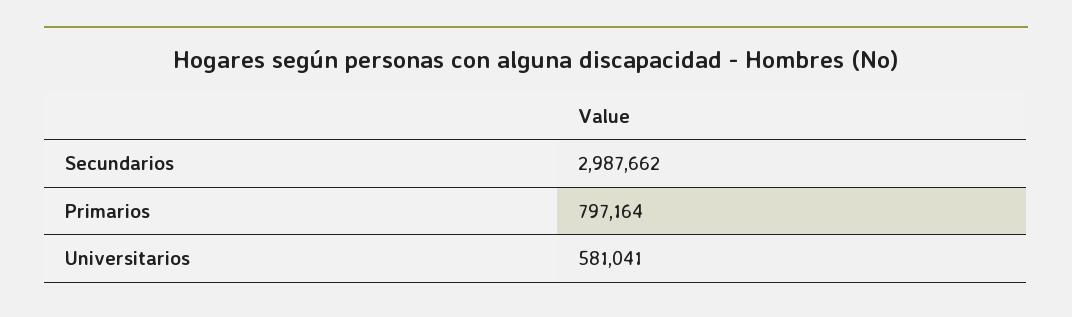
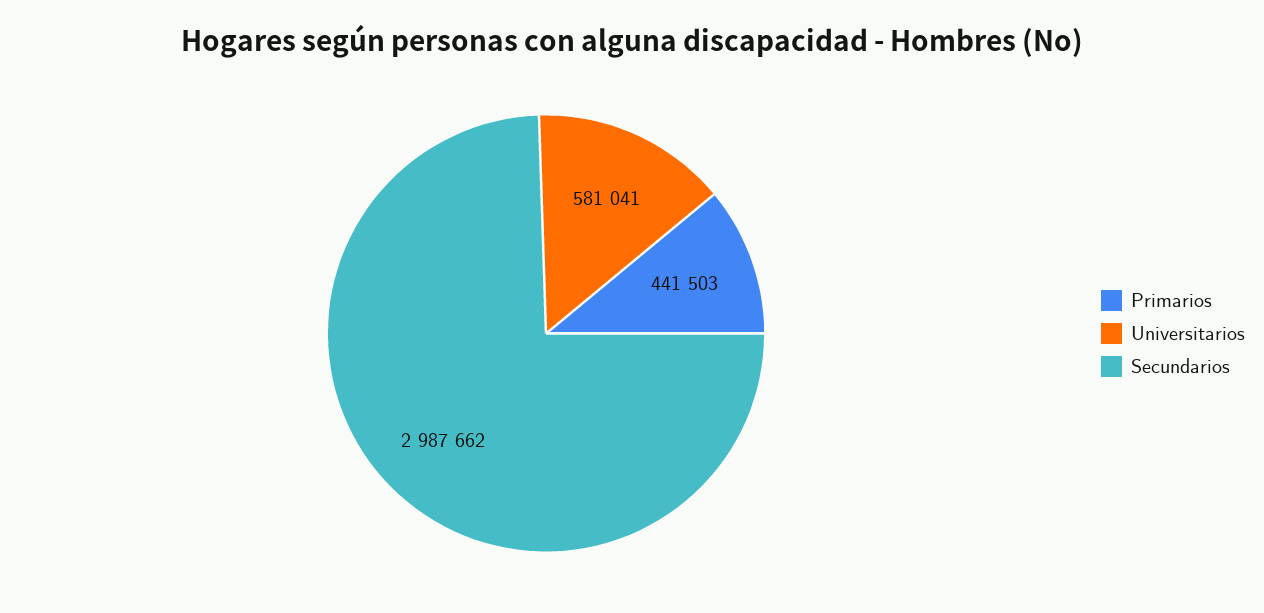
Primarios: 797164 -> 441503

